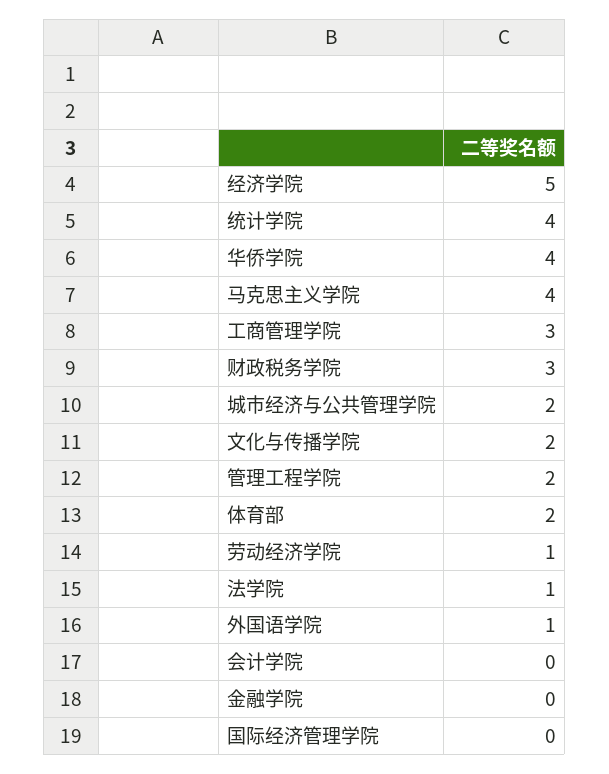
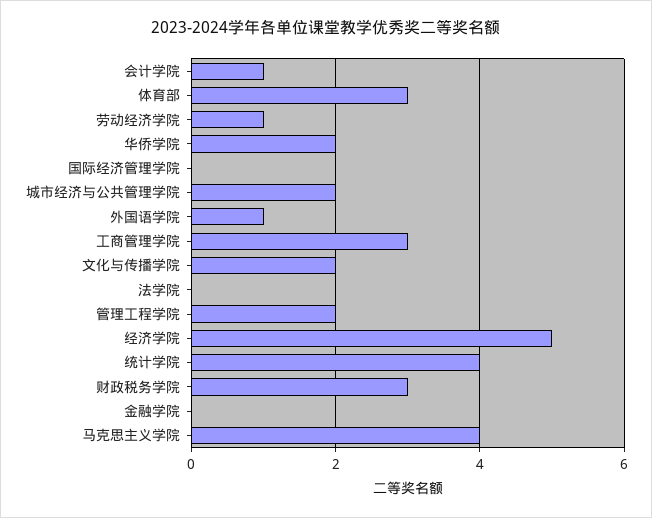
华侨学院: 4 -> 2
体育部: 2 -> 3
法学院: 1 -> 0
会计学院: 0 -> 1

